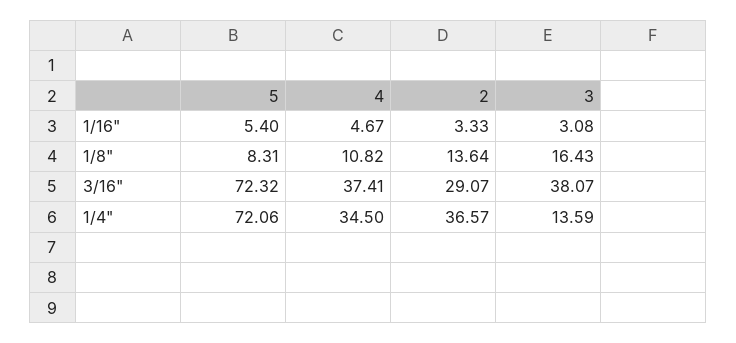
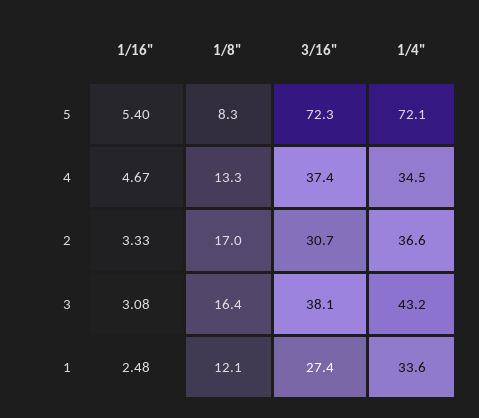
4, 1/8": 10.82 -> 13.3
2, 1/8": 13.64 -> 17
2, 3/16": 29.07 -> 30.7
3, 1/4": 13.59 -> 43.2
1, 1/16": none -> 2.48
1, 1/8": none -> 12.1
1, 3/16": none -> 27.4
1, 1/4": none -> 33.6

